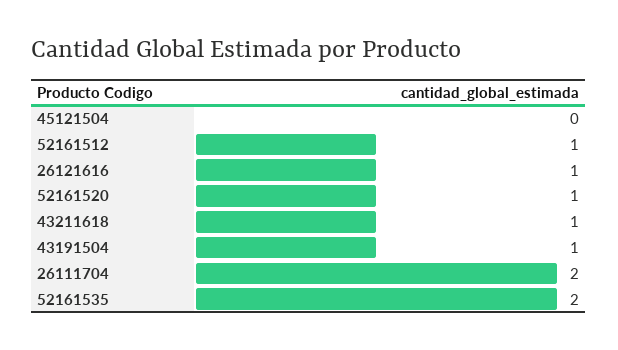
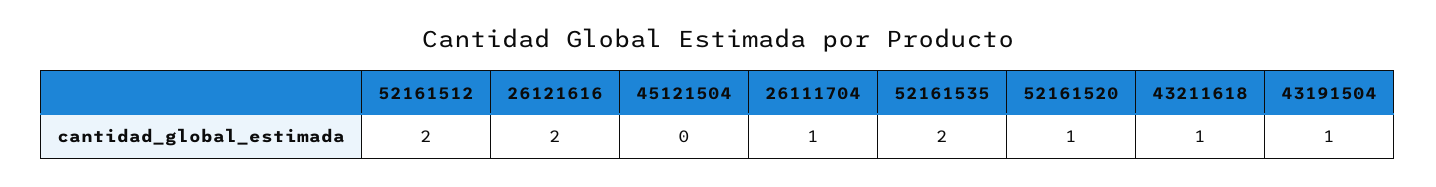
52161512: 1 -> 2
26121616: 1 -> 2
26111704: 2 -> 1

